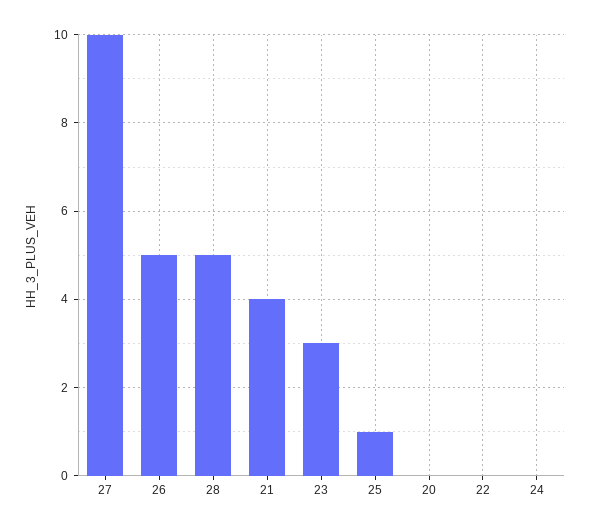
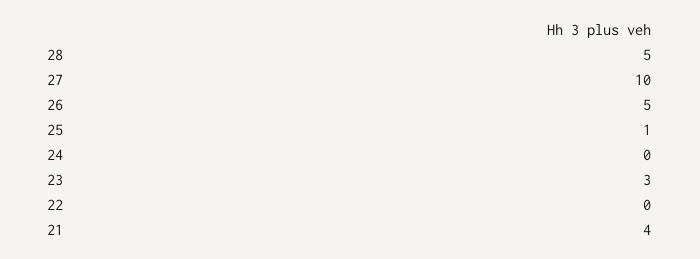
20: 0 -> none

